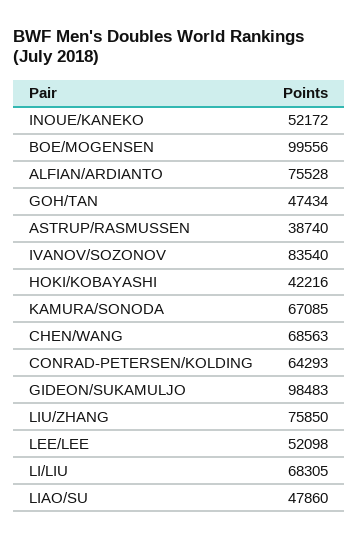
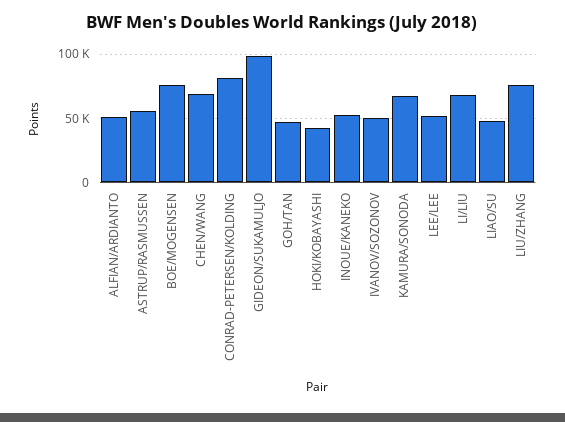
BOE/MOGENSEN: 99556 -> 75000
ALFIAN/ARDIANTO: 75528 -> 50000
ASTRUP/RASMUSSEN: 38740 -> 55000
IVANOV/SOZONOV: 83540 -> 50000
CONRAD-PETERSEN/KOLDING: 64293 -> 80000

